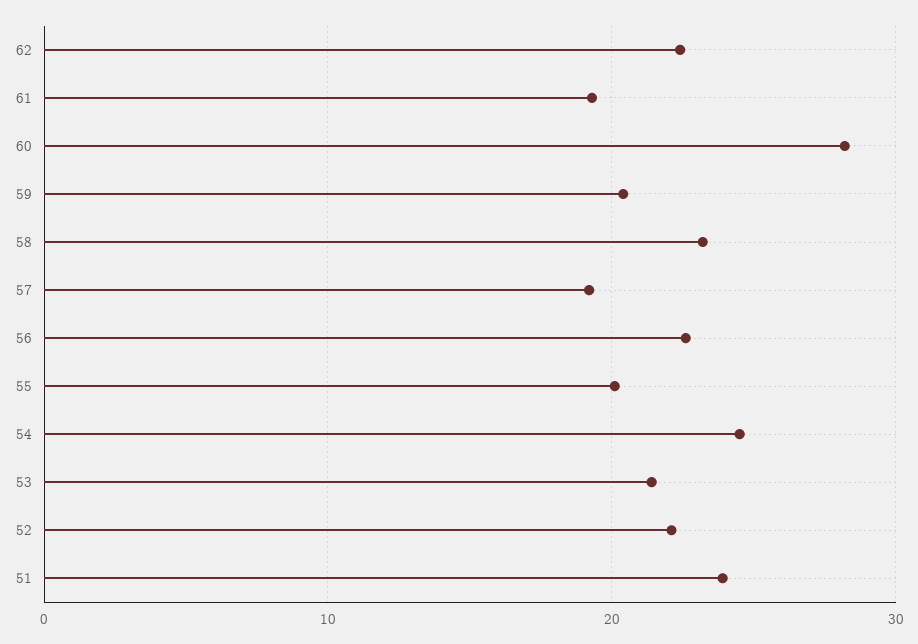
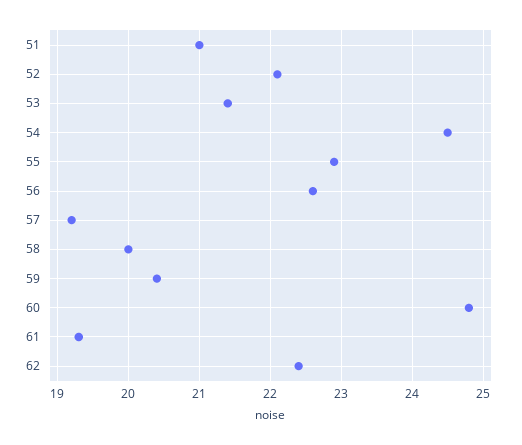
60: 28 -> 24.8
58: 23 -> 20
55: 20 -> 22.9
51: 24 -> 21

